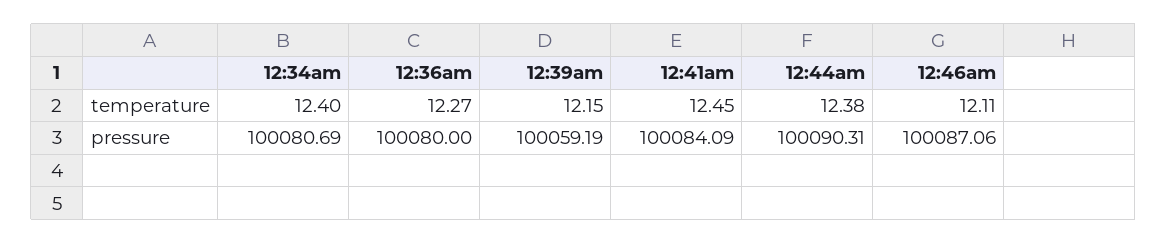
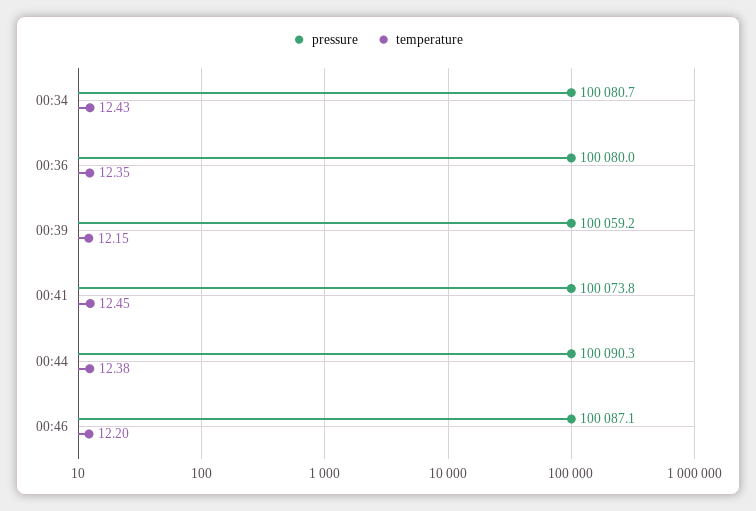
temperature, 12:34am: 12.4 -> 12.43
temperature, 12:36am: 12.27 -> 12.35
temperature, 12:46am: 12.11 -> 12.2
pressure, 12:41am: 100084.09 -> 100073.8

